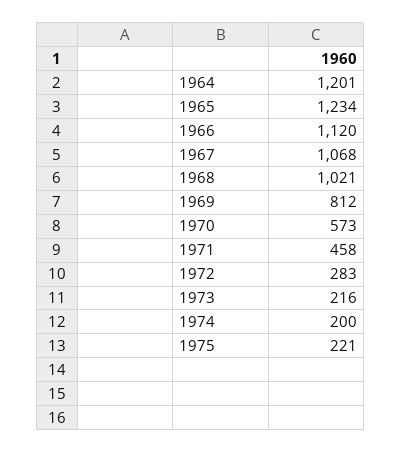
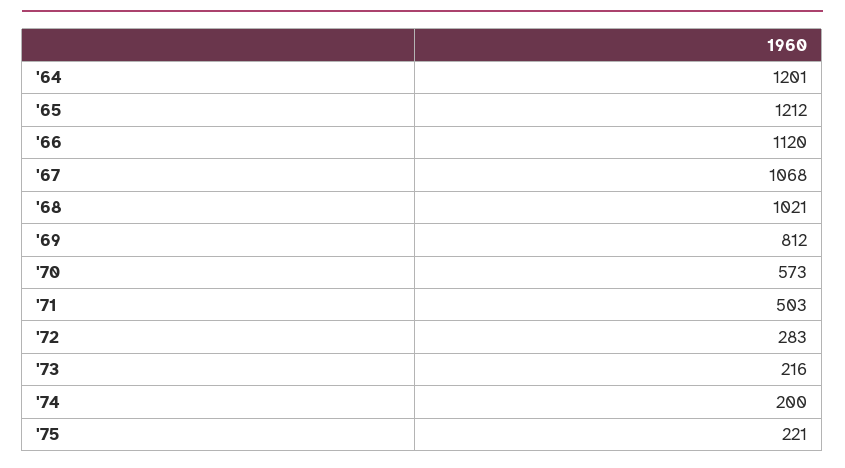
1965: 1234 -> 1212
1971: 458 -> 503

